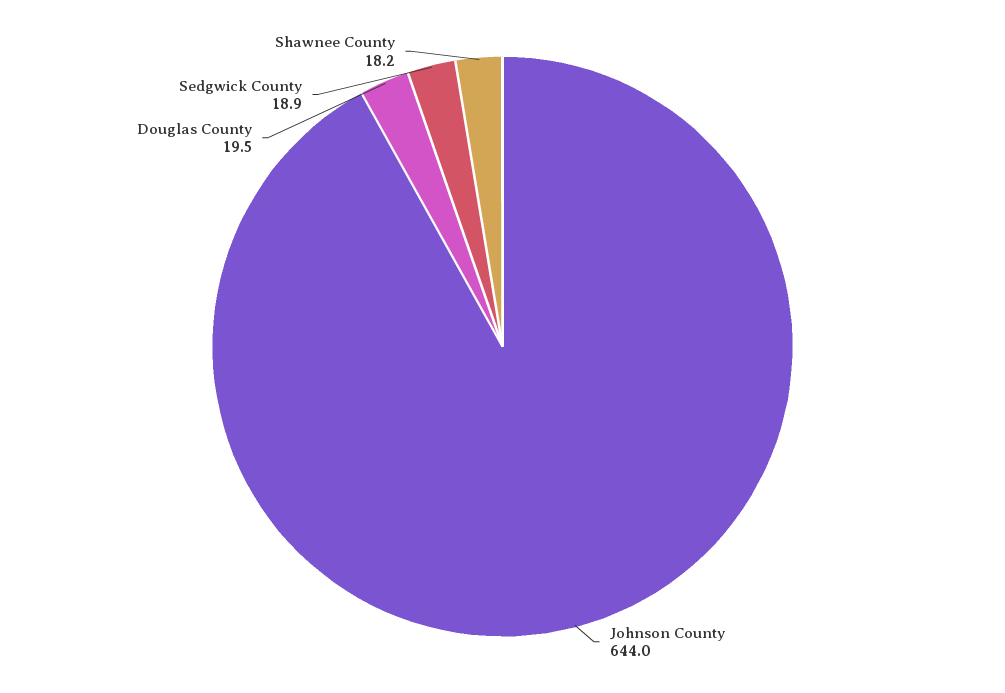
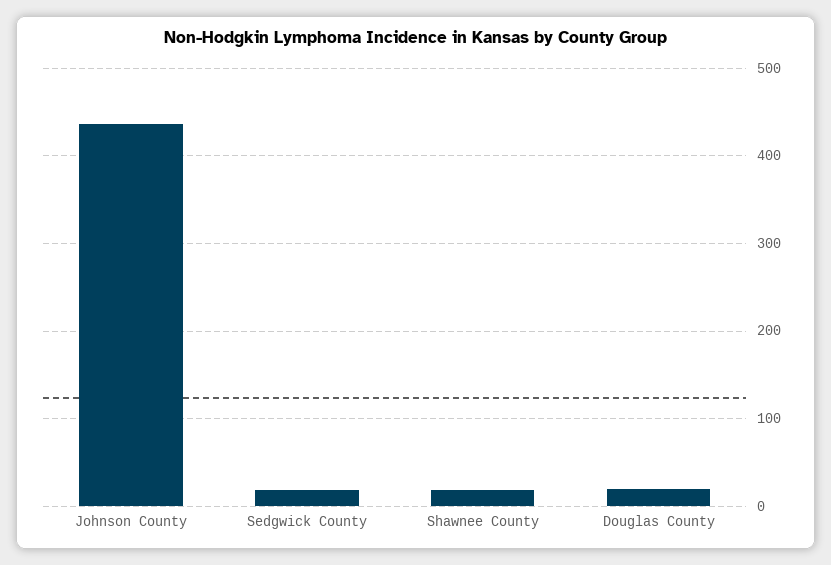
Johnson County: 644 -> 440

